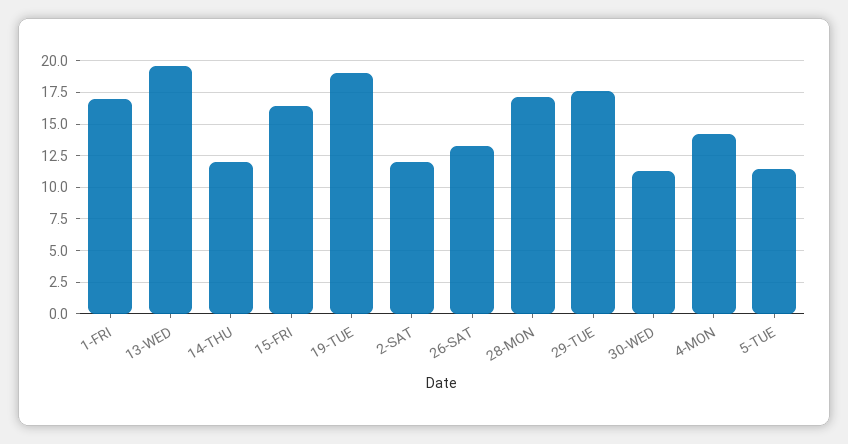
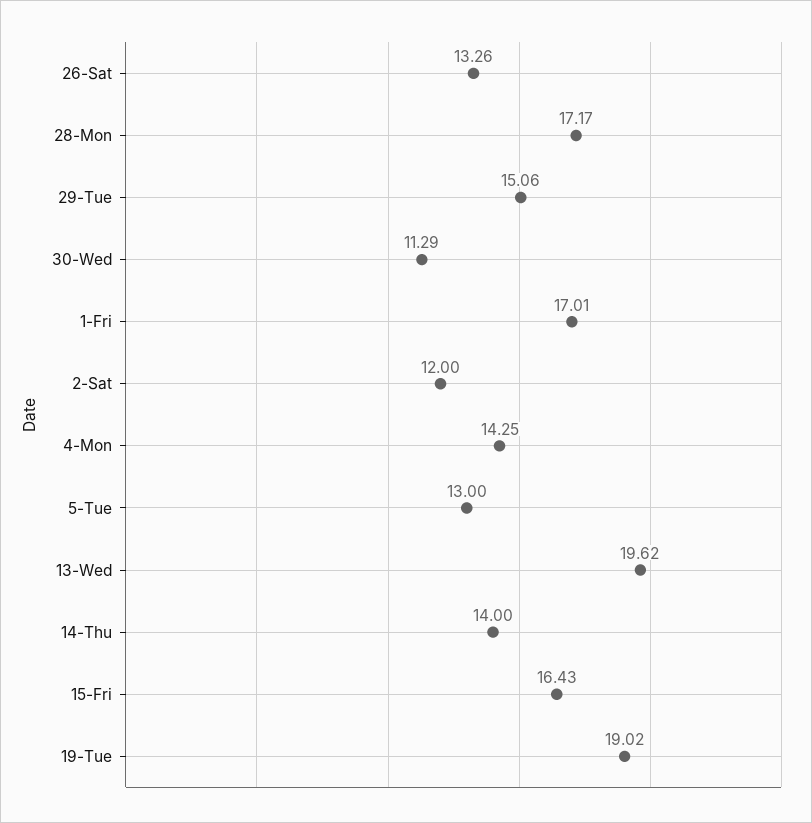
14-THU: 12 -> 14
29-TUE: 17.5 -> 15.06
5-TUE: 11.5 -> 13

